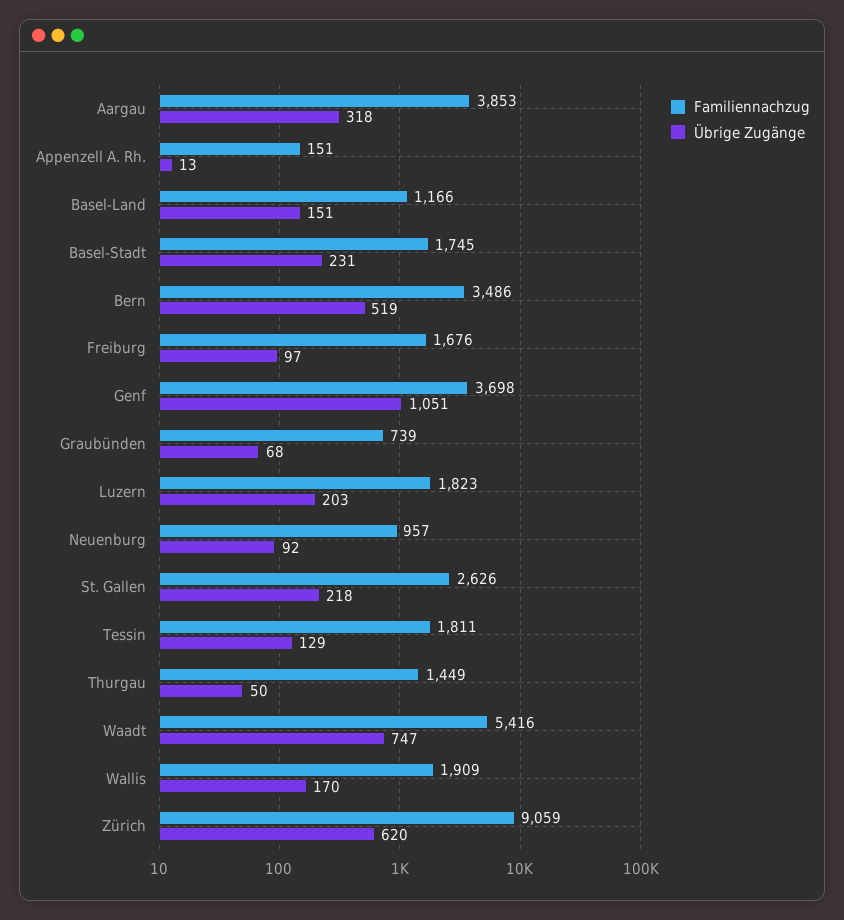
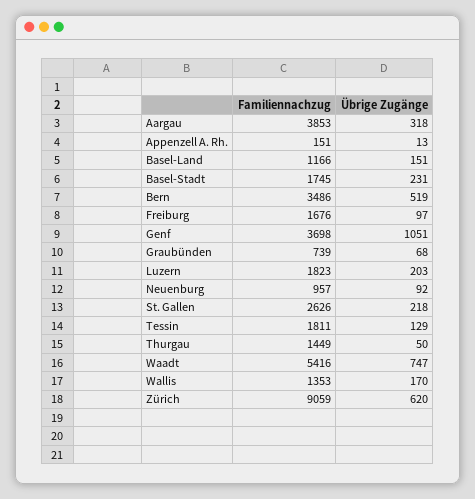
Familiennachzug, Wallis: 1909 -> 1353

